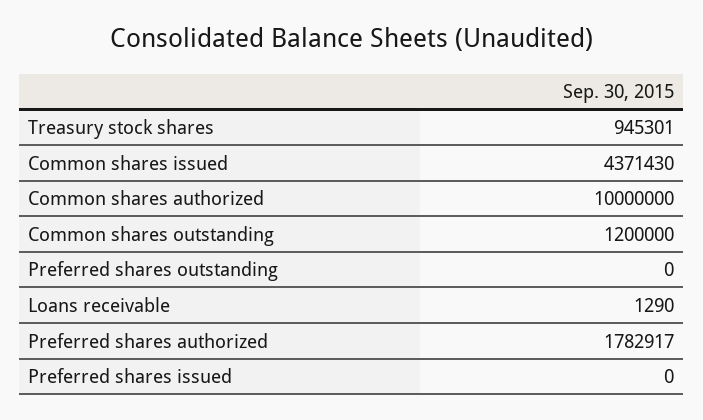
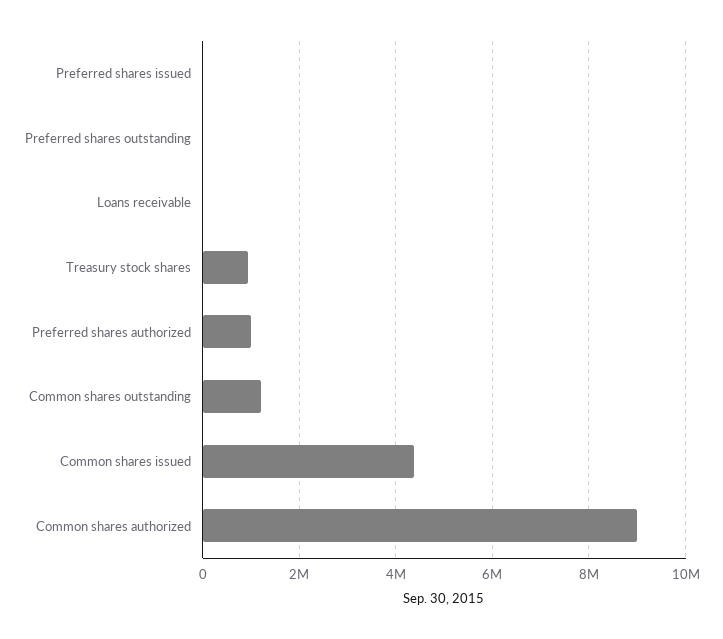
Common shares authorized: 10000000 -> 9000000
Preferred shares authorized: 1782917 -> 1000000

